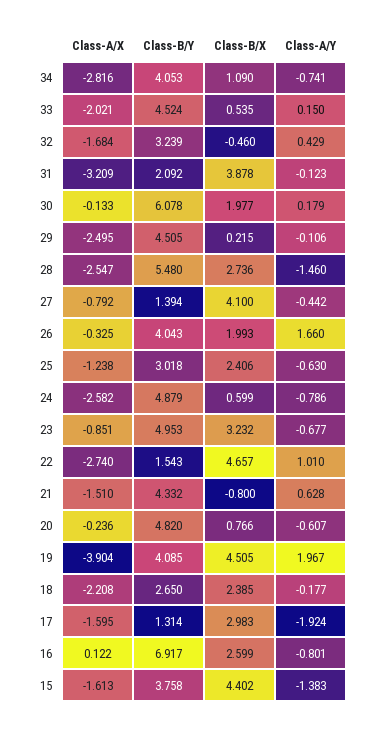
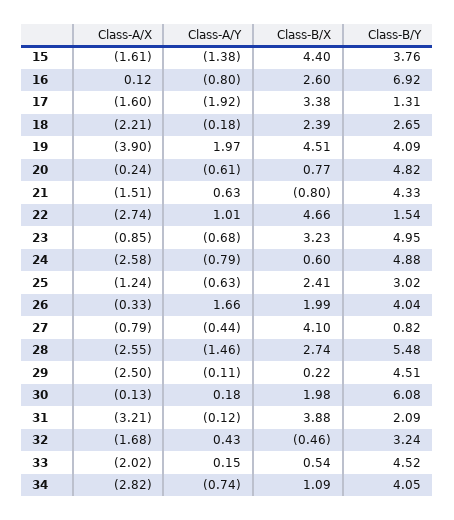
Class-B/Y, 27: 1.394 -> 0.82
Class-B/X, 17: 2.983 -> 3.38

